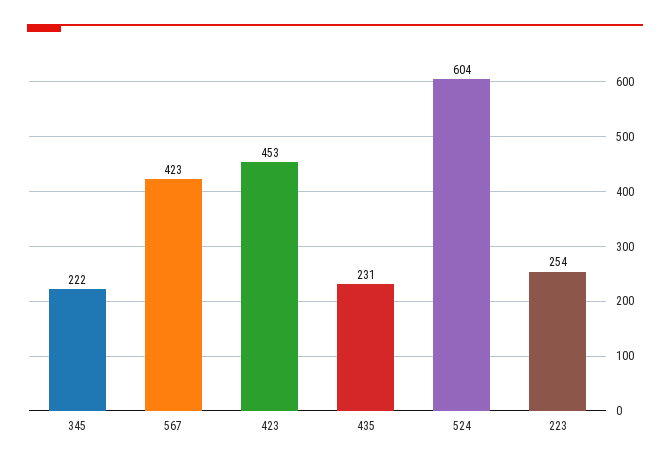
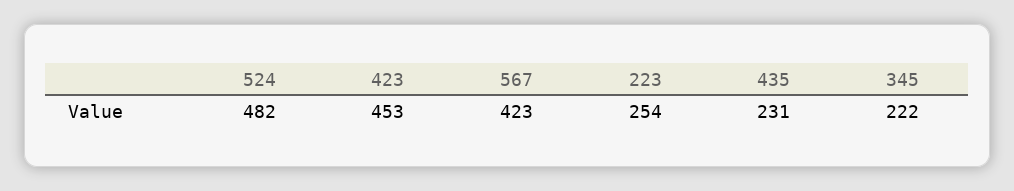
524: 604 -> 482

